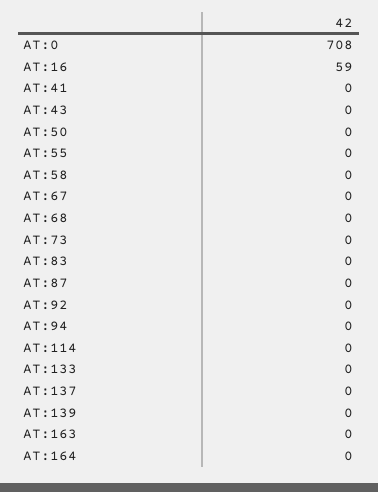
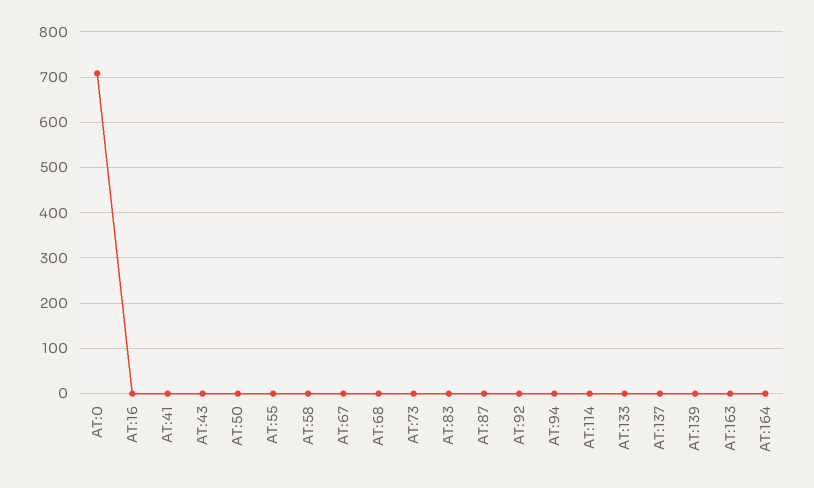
AT:16: 59 -> 0

